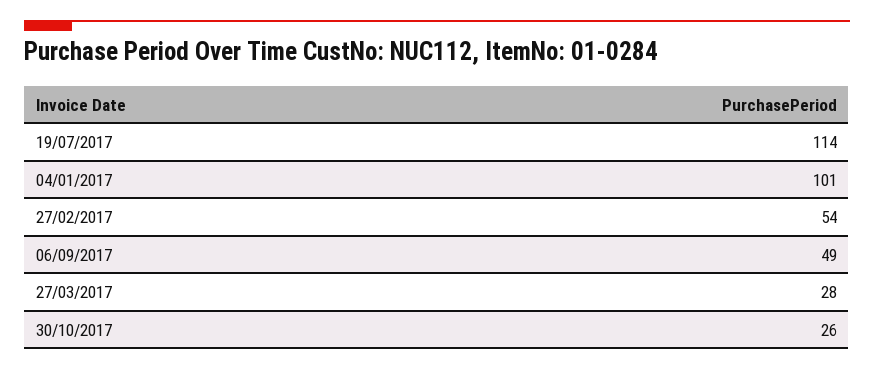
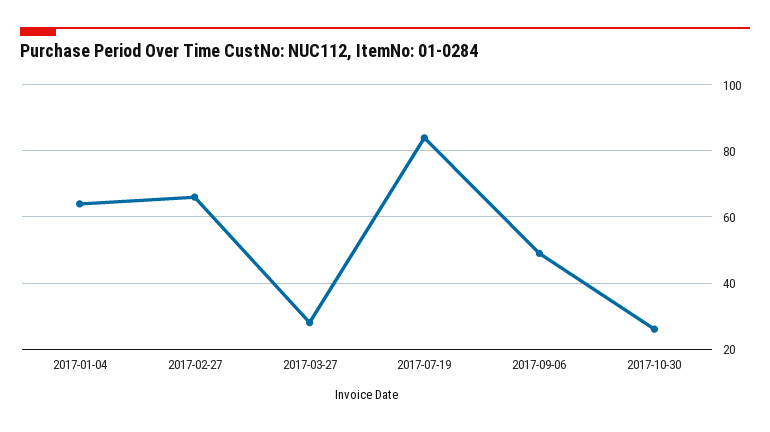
19/07/2017: 114 -> 85
04/01/2017: 101 -> 65
27/02/2017: 54 -> 65

